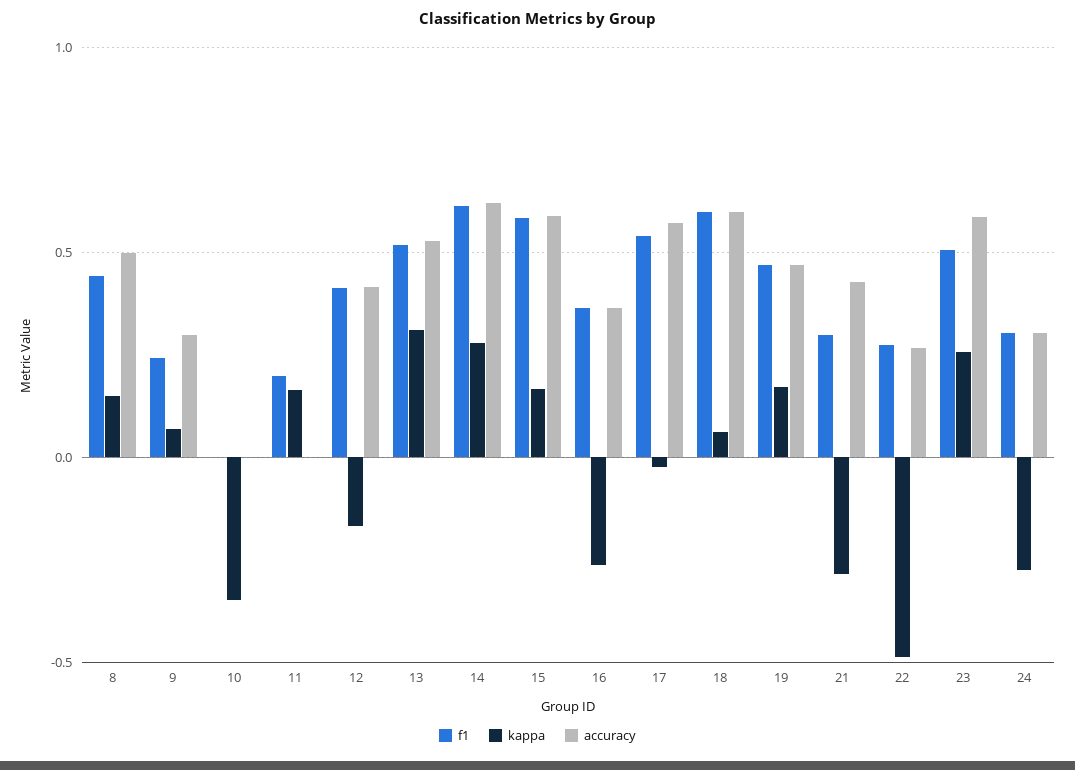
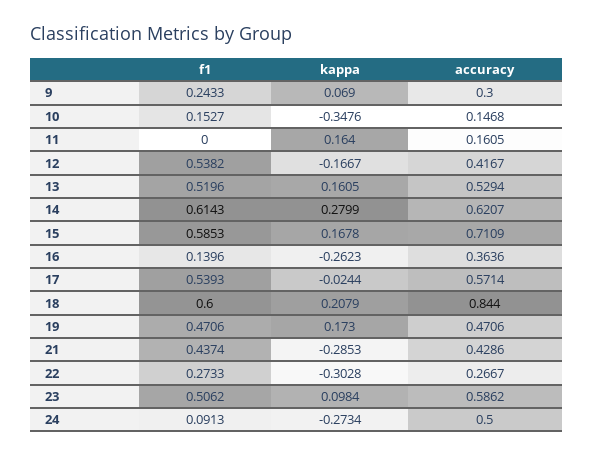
f1, 8: 0.45 -> none
kappa, 8: 0.15 -> none
accuracy, 8: 0.5 -> none
f1, 10: 0 -> 0.1527
accuracy, 10: 0 -> 0.1468
f1, 11: 0.2 -> 0
accuracy, 11: 0 -> 0.1605
f1, 12: 0.4 -> 0.5382
kappa, 13: 0.3 -> 0.1605
accuracy, 15: 0.6 -> 0.7109
f1, 16: 0.35 -> 0.1396
kappa, 18: 0.05 -> 0.2079
accuracy, 18: 0.6 -> 0.844
f1, 21: 0.3 -> 0.4374
kappa, 22: -0.5 -> -0.3028
kappa, 23: 0.25 -> 0.0984
f1, 24: 0.3 -> 0.0913
accuracy, 24: 0.3 -> 0.5

